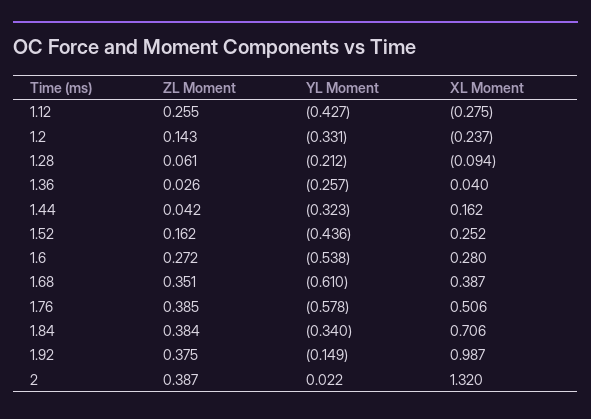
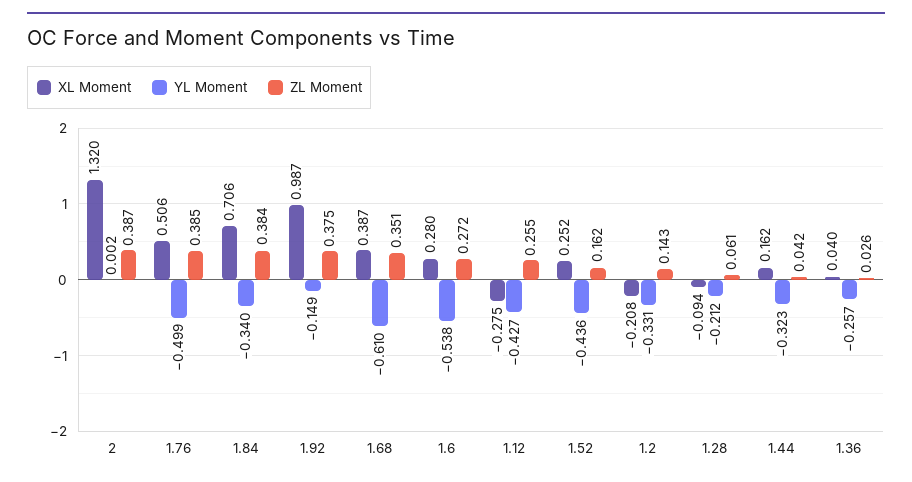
XL Moment, 1.2: -0.237 -> -0.208
YL Moment, 1.76: -0.578 -> -0.499
YL Moment, 2: 0.022 -> 0.002

